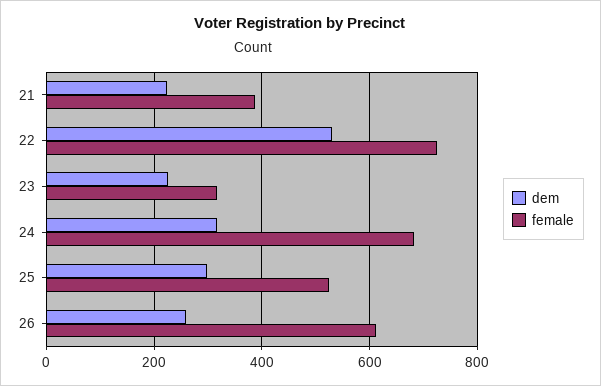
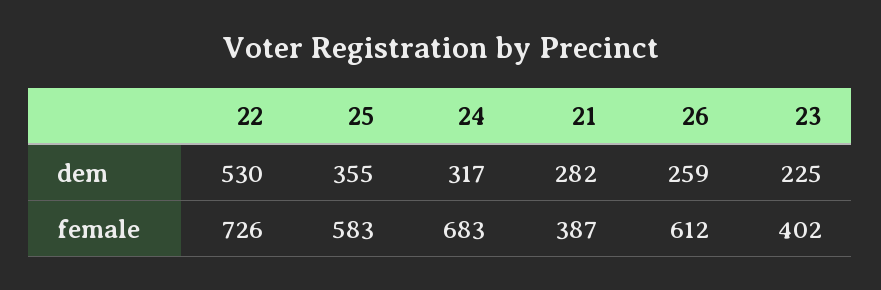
dem, 21: 220 -> 282
female, 23: 320 -> 402
dem, 25: 300 -> 355
female, 25: 520 -> 583

